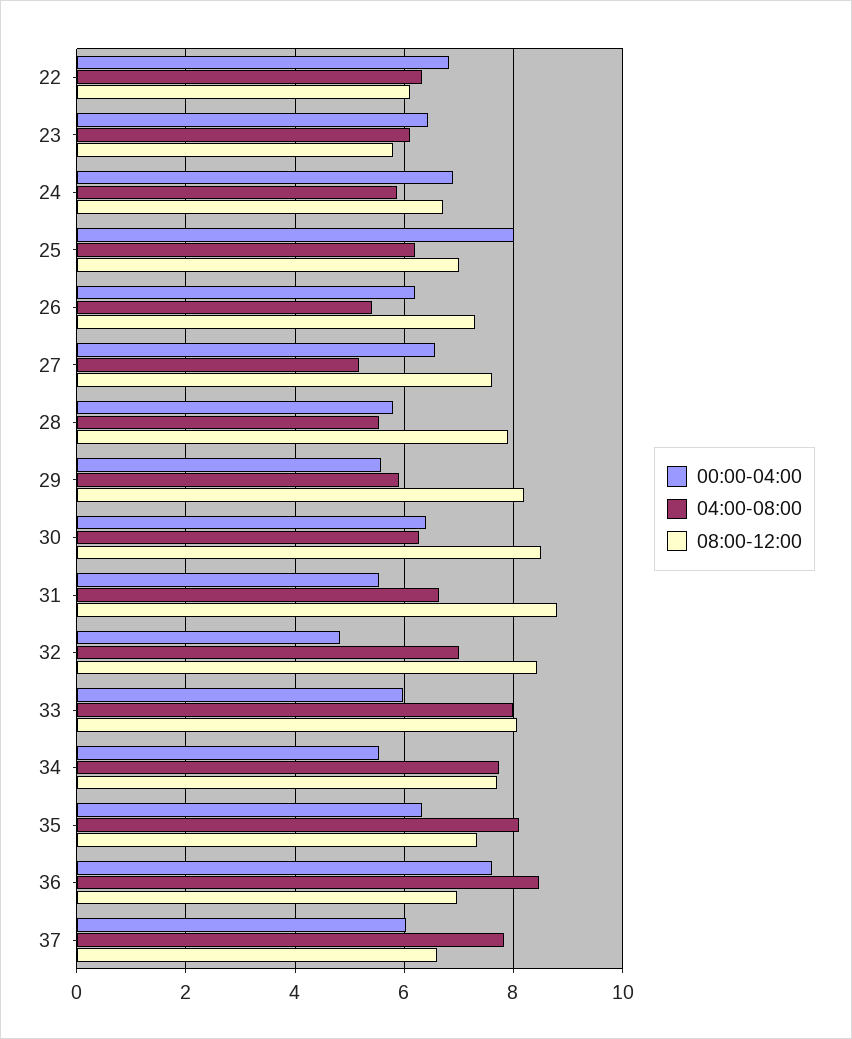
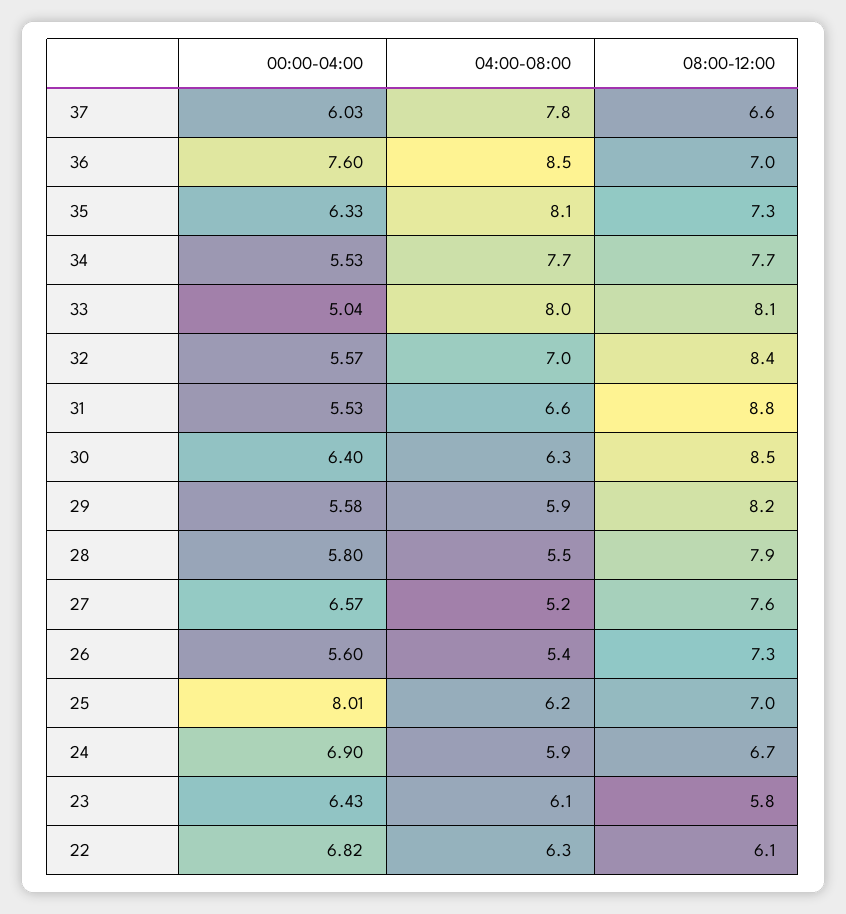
00:00-04:00, 26: 6.2 -> 5.6
00:00-04:00, 32: 4.8 -> 5.57
00:00-04:00, 33: 6 -> 5.04

